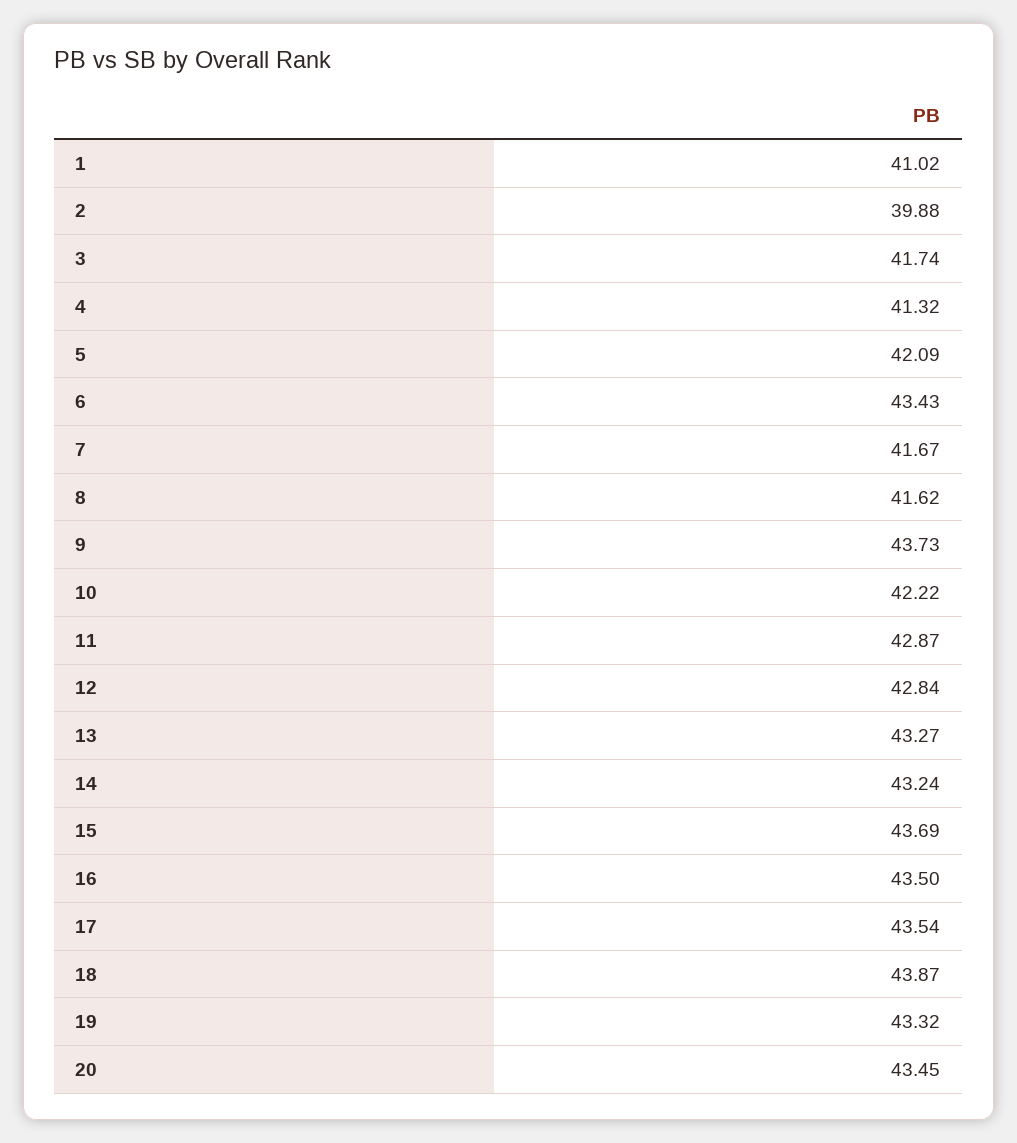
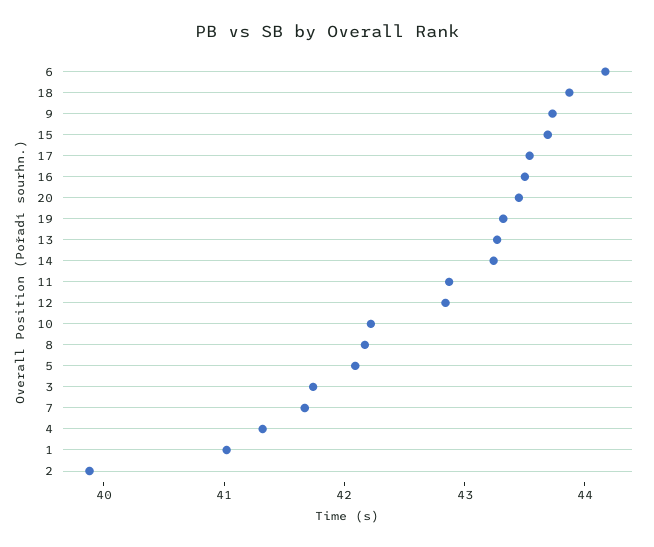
6: 43.43 -> 44.2
8: 41.62 -> 42.2

